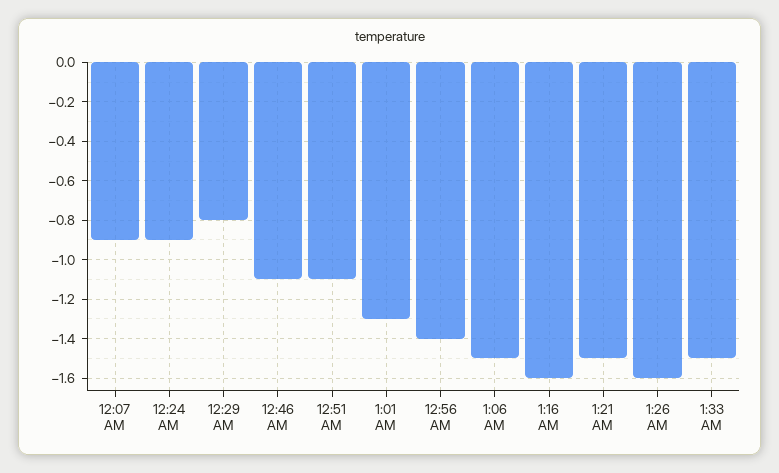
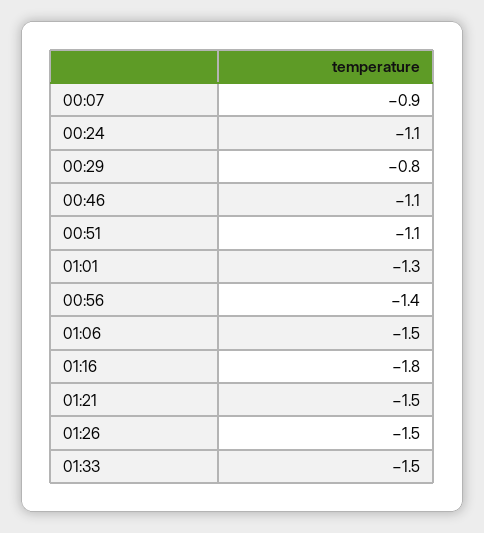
12:24 AM: -0.9 -> -1.1
1:16 AM: -1.6 -> -1.8
1:26 AM: -1.6 -> -1.5

